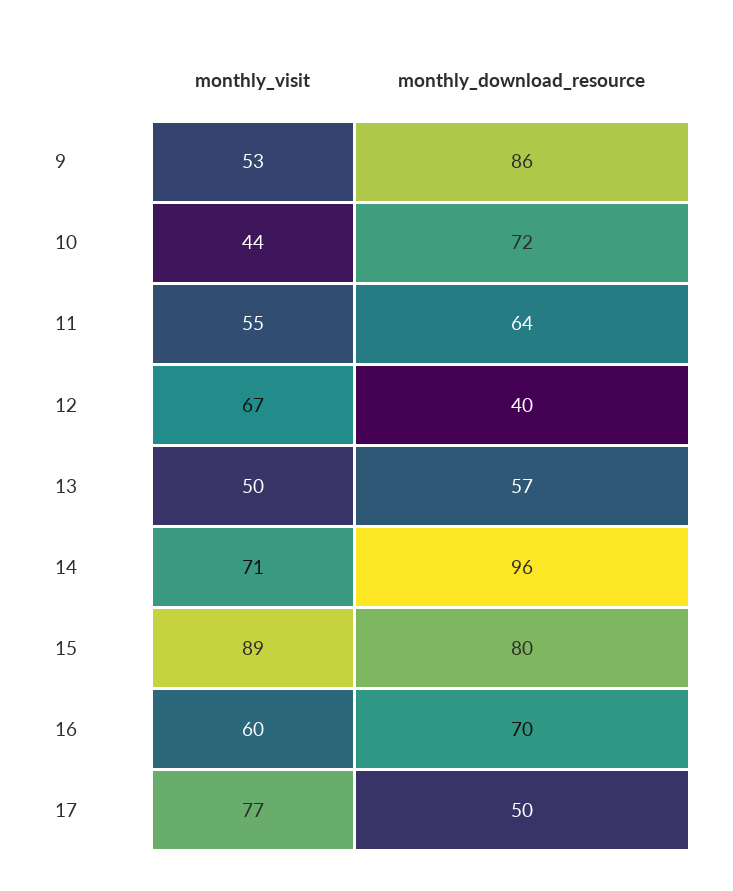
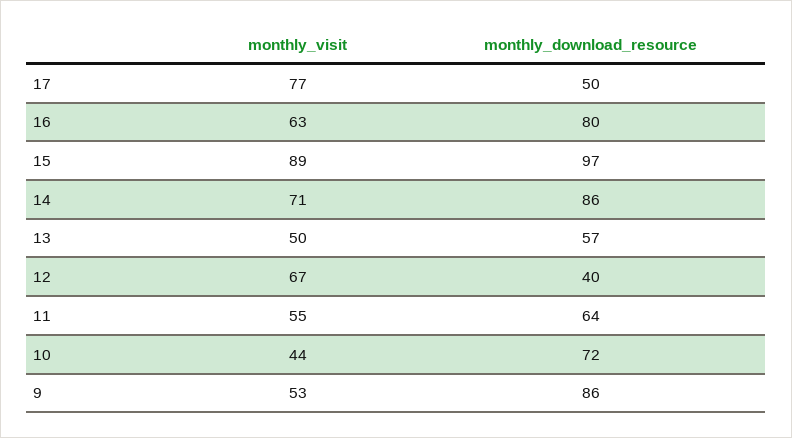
monthly_download_resource, 14: 96 -> 86
monthly_download_resource, 15: 80 -> 97
monthly_visit, 16: 60 -> 63
monthly_download_resource, 16: 70 -> 80

